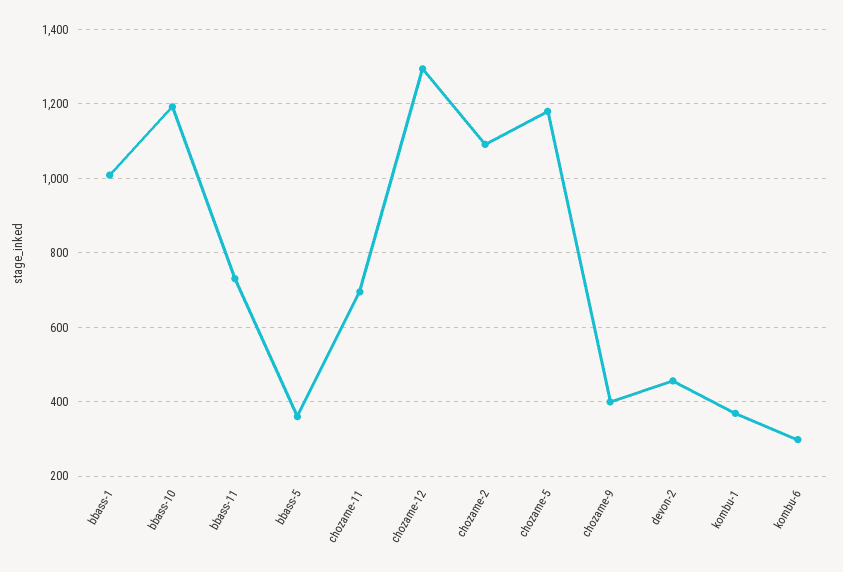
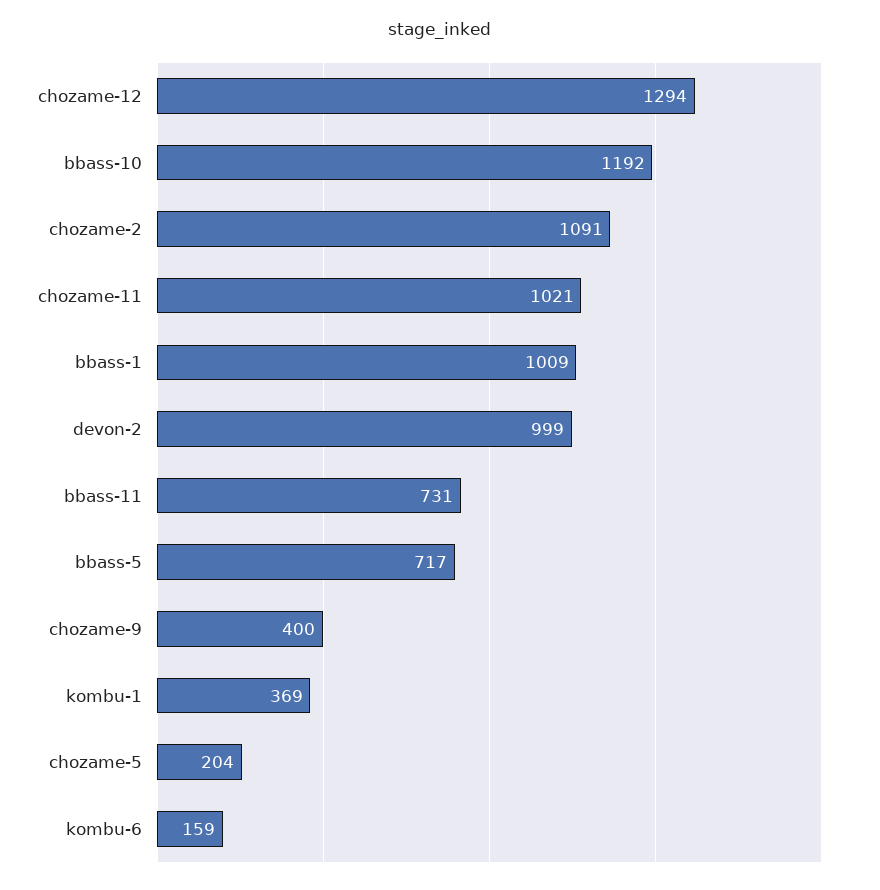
bbass-5: 360 -> 717
chozame-11: 700 -> 1021
chozame-5: 1180 -> 204
devon-2: 460 -> 999
kombu-6: 300 -> 159

